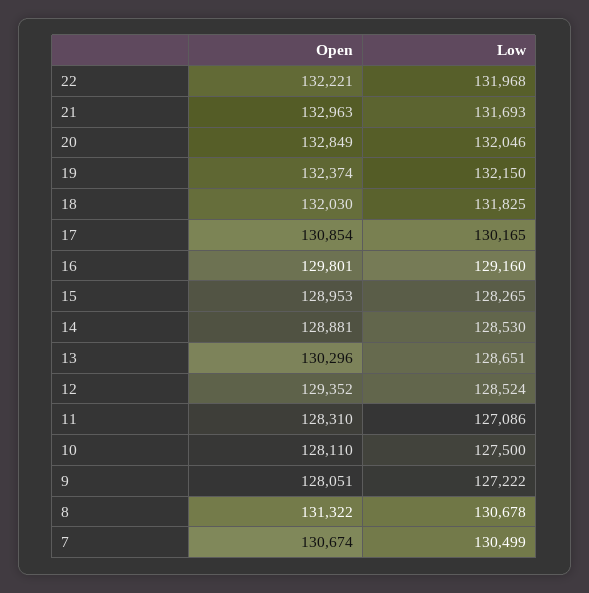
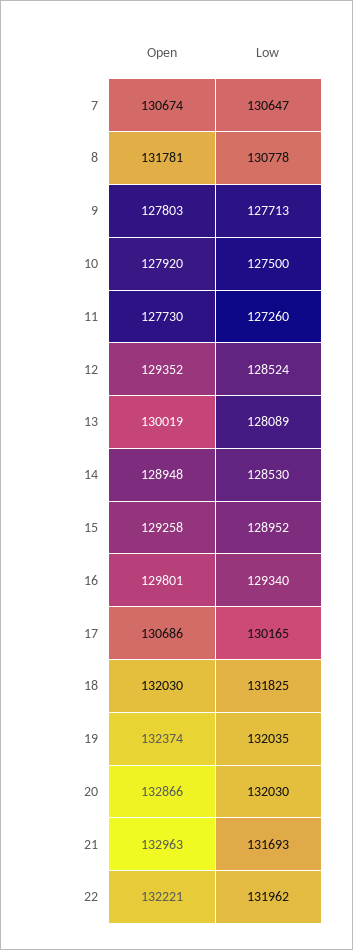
Low, 22: 131968 -> 131962
Open, 20: 132849 -> 132866
Low, 20: 132046 -> 132030
Low, 19: 132150 -> 132035
Open, 17: 130854 -> 130686
Low, 16: 129160 -> 129340
Open, 15: 128953 -> 129258
Low, 15: 128265 -> 128952
Open, 14: 128881 -> 128948
Open, 13: 130296 -> 130019
Low, 13: 128651 -> 128089
Open, 11: 128310 -> 127730
Low, 11: 127086 -> 127260
Open, 10: 128110 -> 127920
Open, 9: 128051 -> 127803
Low, 9: 127222 -> 127713
Open, 8: 131322 -> 131781
Low, 8: 130678 -> 130778
Low, 7: 130499 -> 130647

